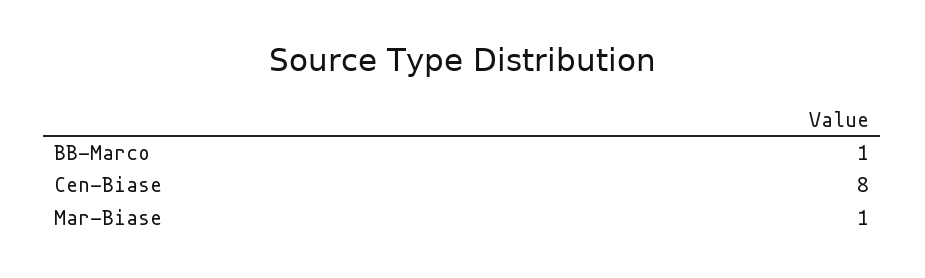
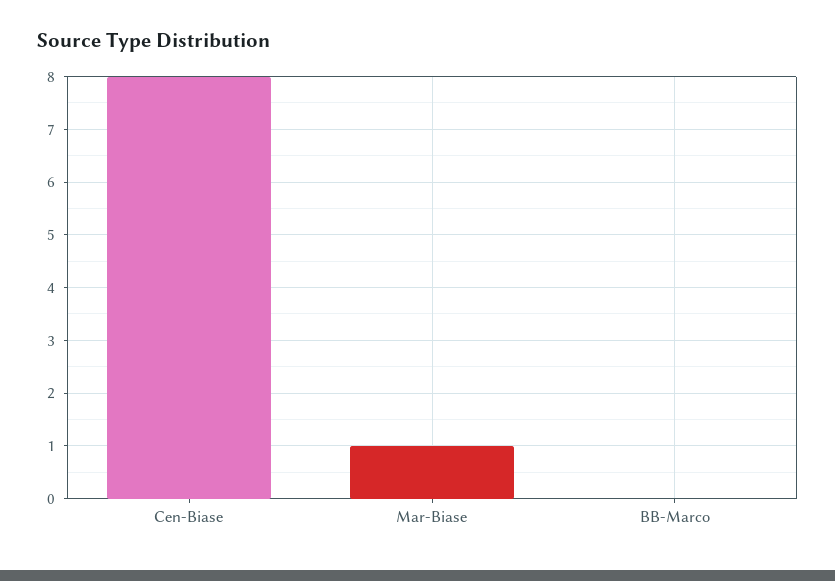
BB-Marco: 1 -> 0

